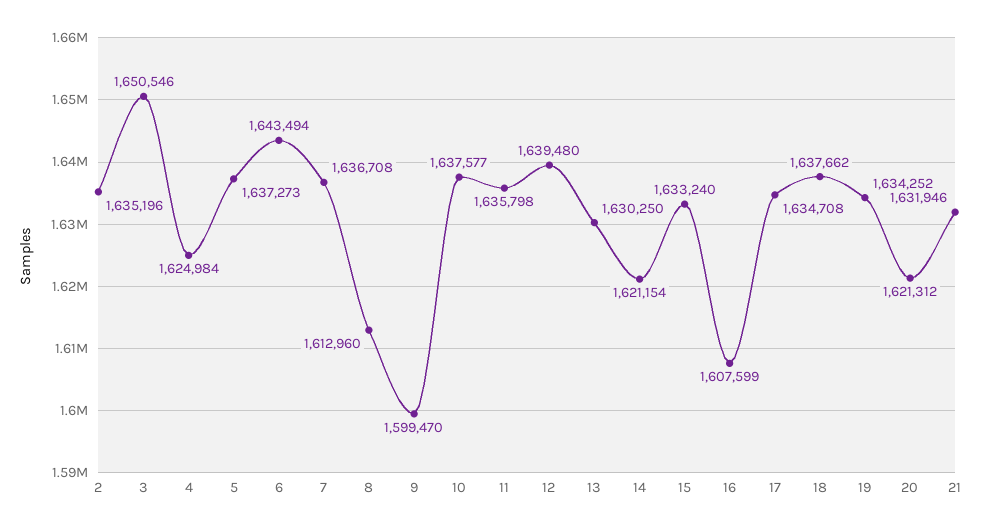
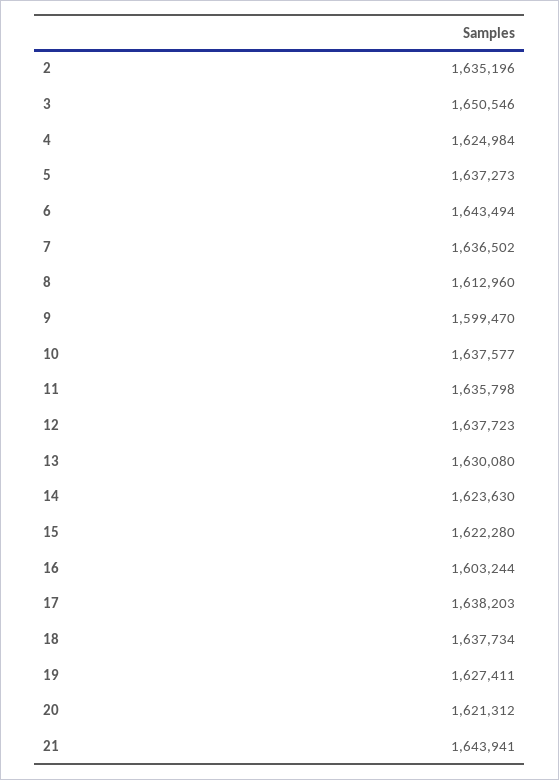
7: 1636708 -> 1636502
12: 1639480 -> 1637723
13: 1630250 -> 1630080
14: 1621154 -> 1623630
15: 1633240 -> 1622280
16: 1607599 -> 1603244
17: 1634708 -> 1638203
18: 1637662 -> 1637734
19: 1634252 -> 1627411
21: 1631946 -> 1643941

